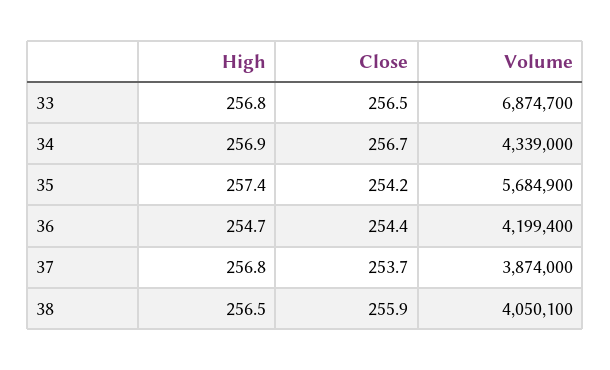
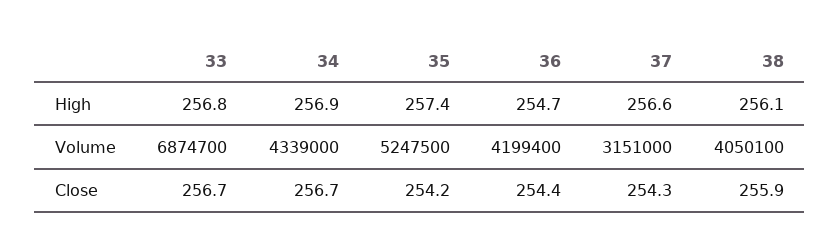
Close, 33: 256.5 -> 256.7
Volume, 35: 5684900 -> 5247500
High, 37: 256.8 -> 256.6
Close, 37: 253.7 -> 254.3
Volume, 37: 3874000 -> 3151000
High, 38: 256.5 -> 256.1

